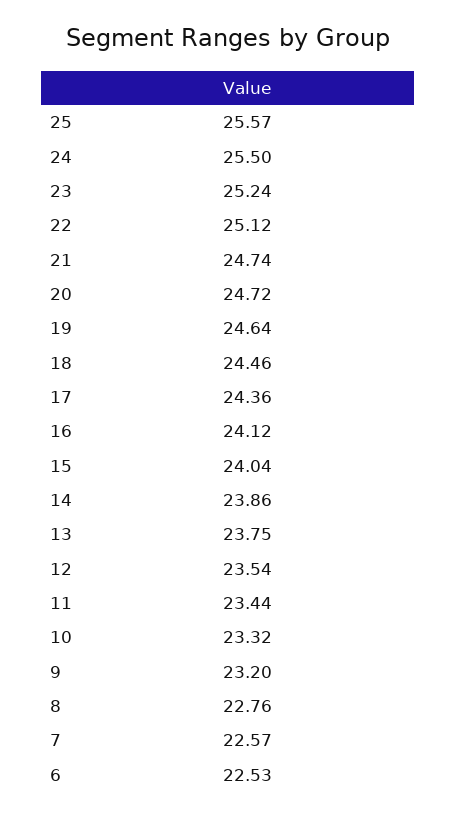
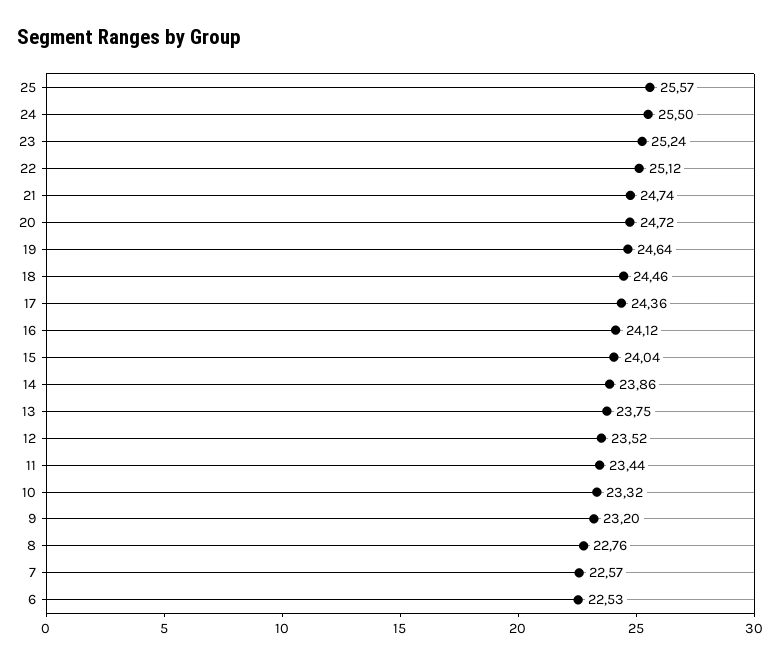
12: 23.54 -> 23.52

